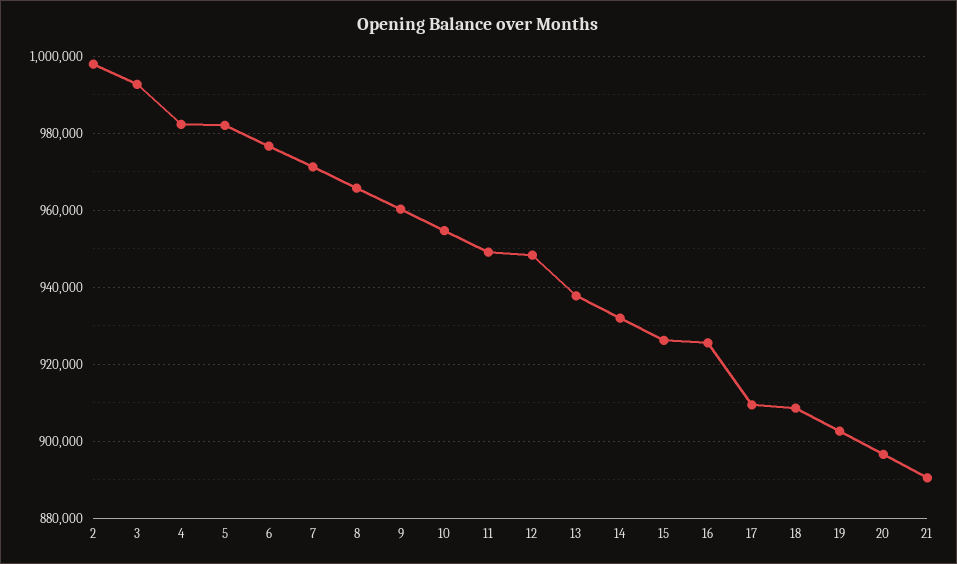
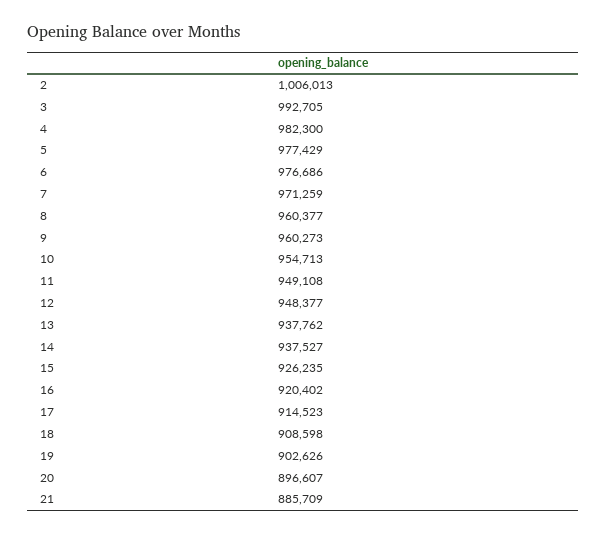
2: 998000 -> 1006013
5: 982000 -> 977429
8: 966000 -> 960377
14: 932000 -> 937527
16: 926000 -> 920402
17: 910000 -> 914523
21: 890000 -> 885709

